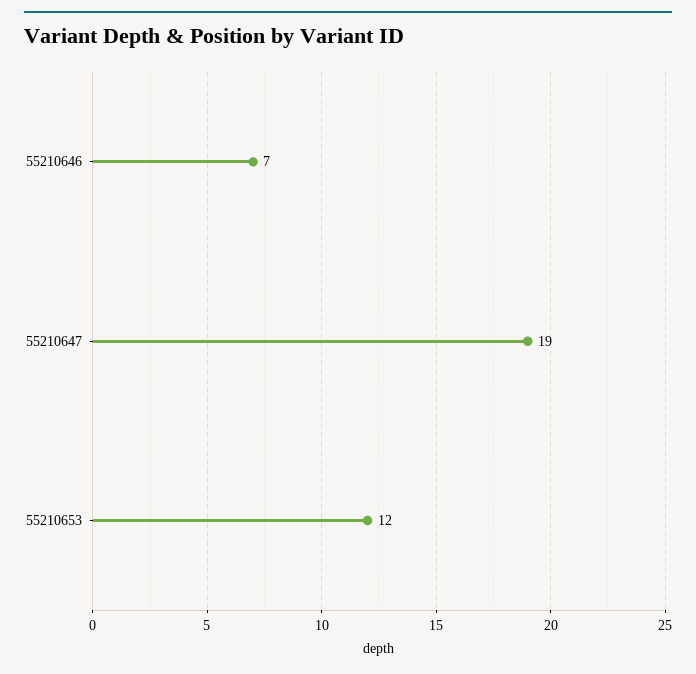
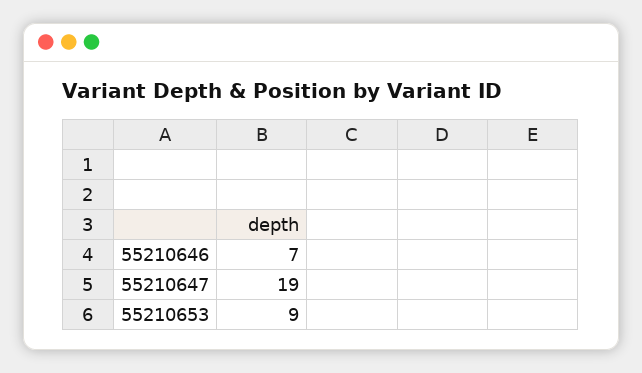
55210653: 12 -> 9

